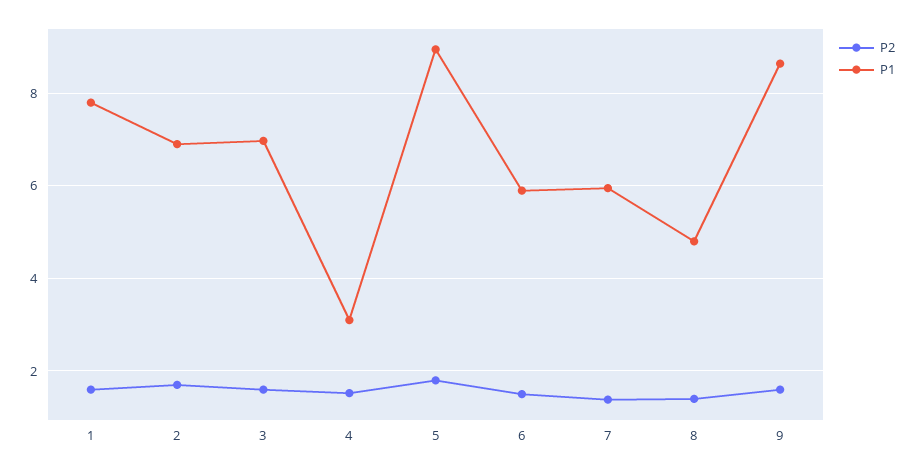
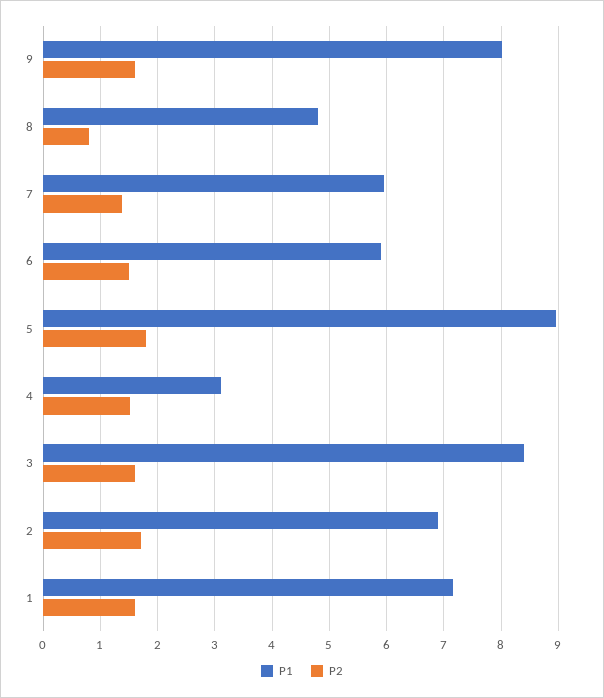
P1, 1: 7.8 -> 7.2
P1, 3: 7 -> 8.4
P2, 8: 1.4 -> 0.8
P1, 9: 8.6 -> 8

